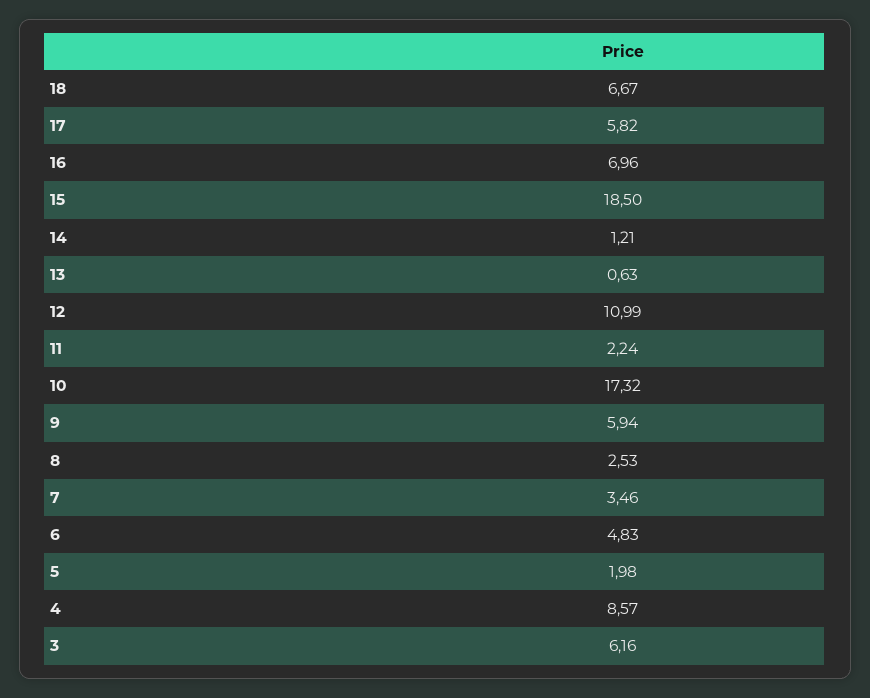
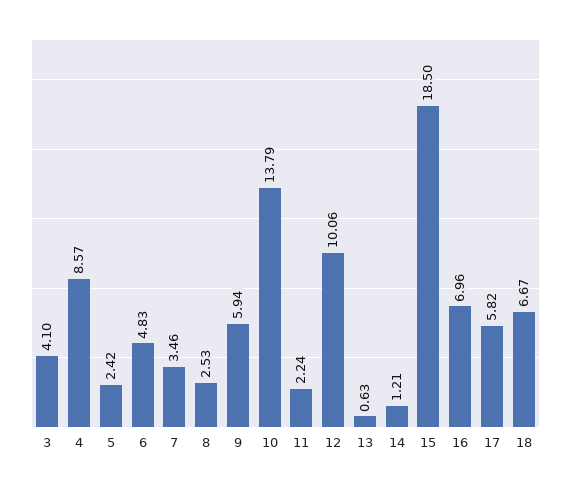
12: 10.99 -> 10.06
10: 17.32 -> 13.79
5: 1.98 -> 2.42
3: 6.16 -> 4.1

